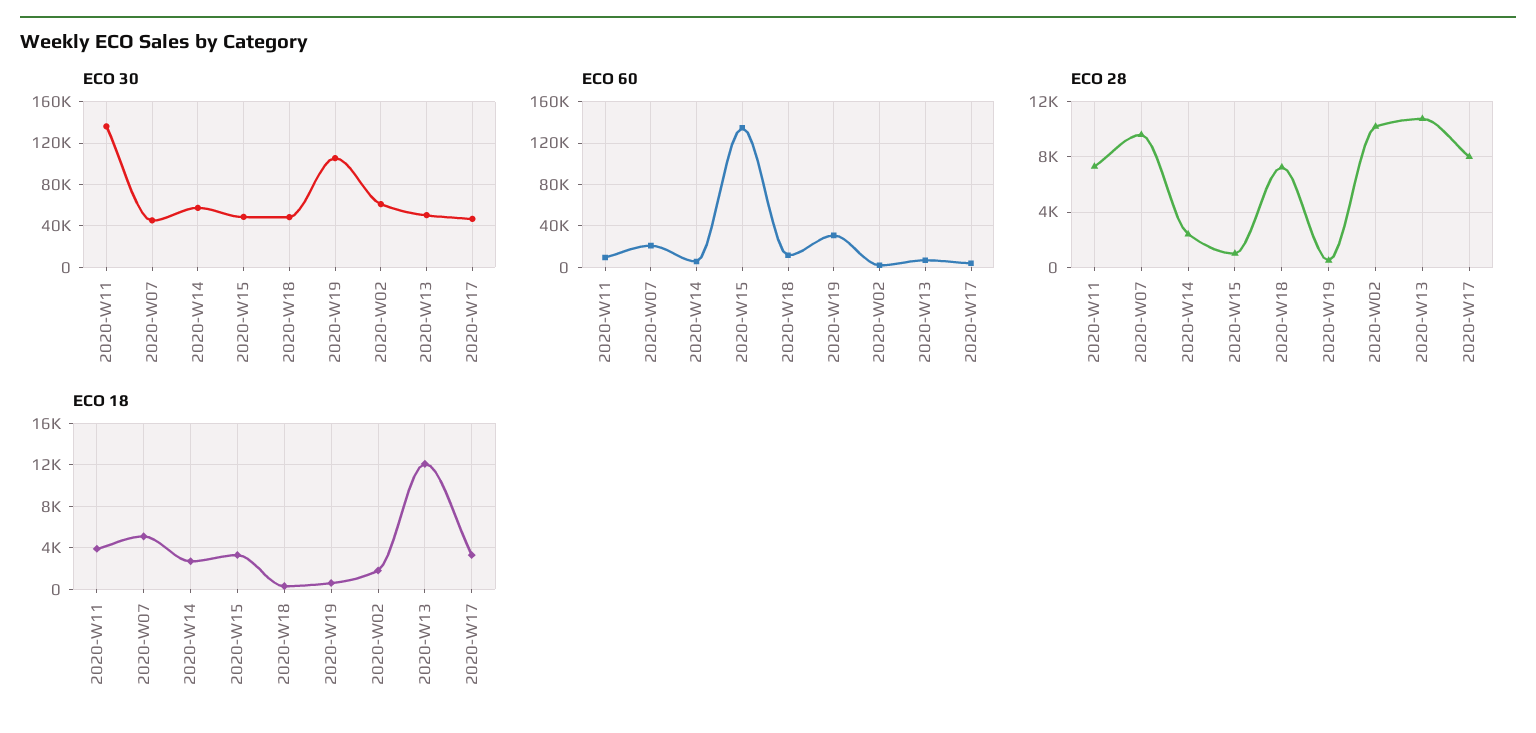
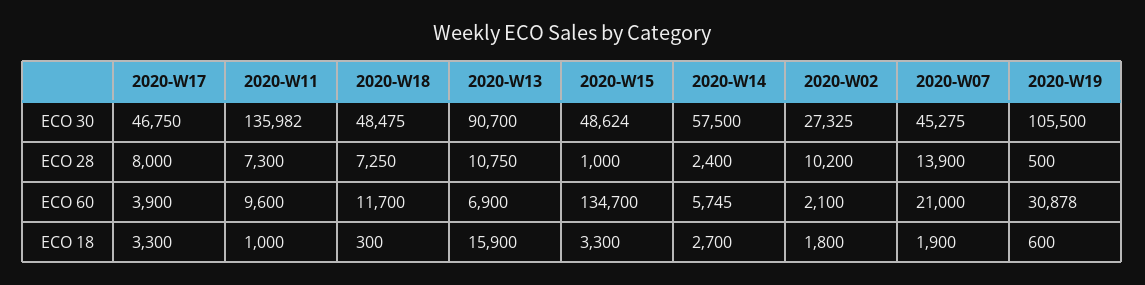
ECO 30, 2020-W02: 60000 -> 27325
ECO 30, 2020-W13: 50000 -> 90700
ECO 28, 2020-W07: 9500 -> 13900
ECO 18, 2020-W11: 4000 -> 1000
ECO 18, 2020-W07: 5000 -> 1900
ECO 18, 2020-W13: 12000 -> 15900

